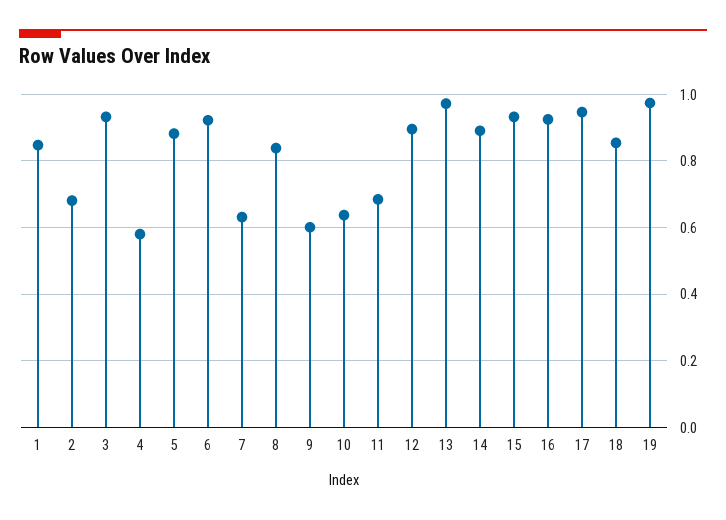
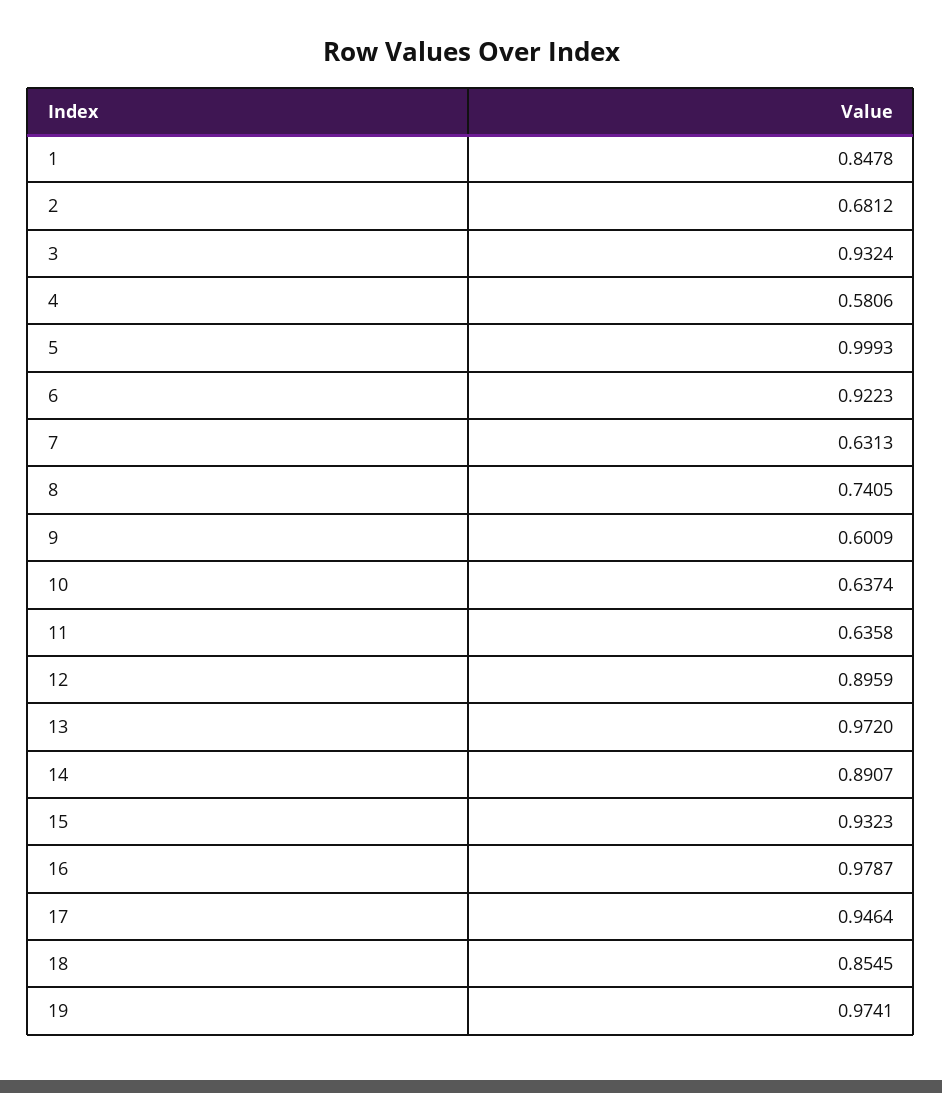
5: 0.88 -> 0.9993
8: 0.84 -> 0.7405
11: 0.68 -> 0.6358
16: 0.92 -> 0.9787

